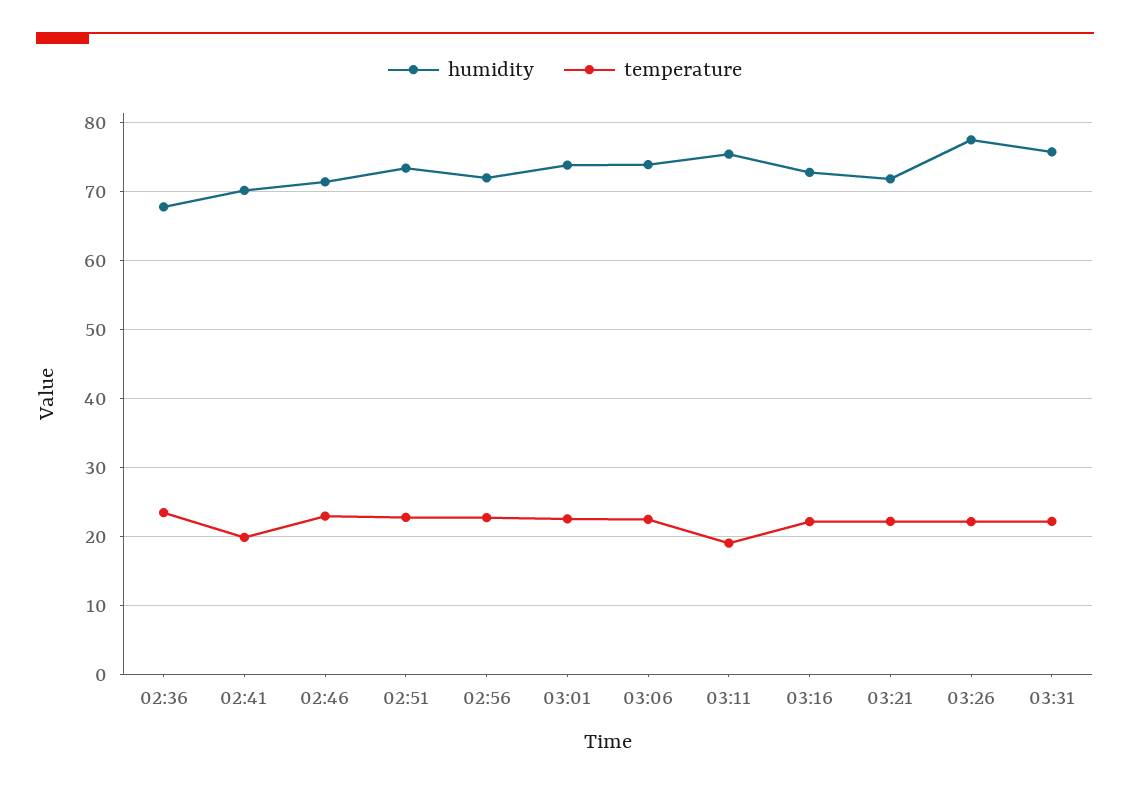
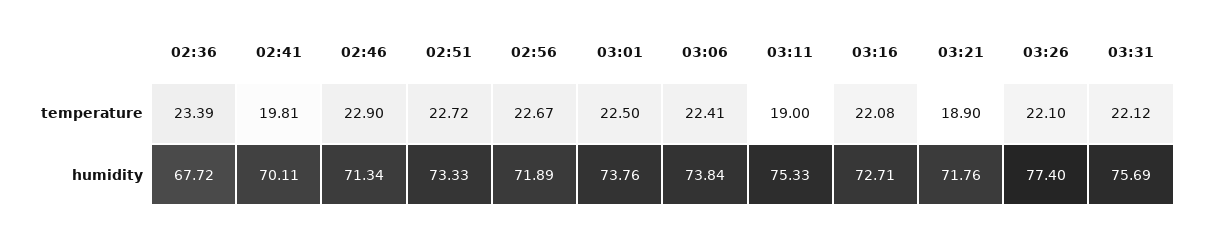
temperature, 03:21: 22 -> 18.9

